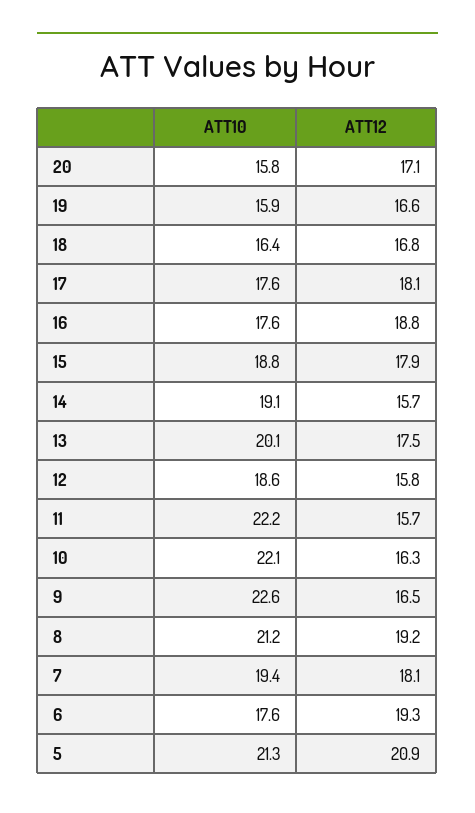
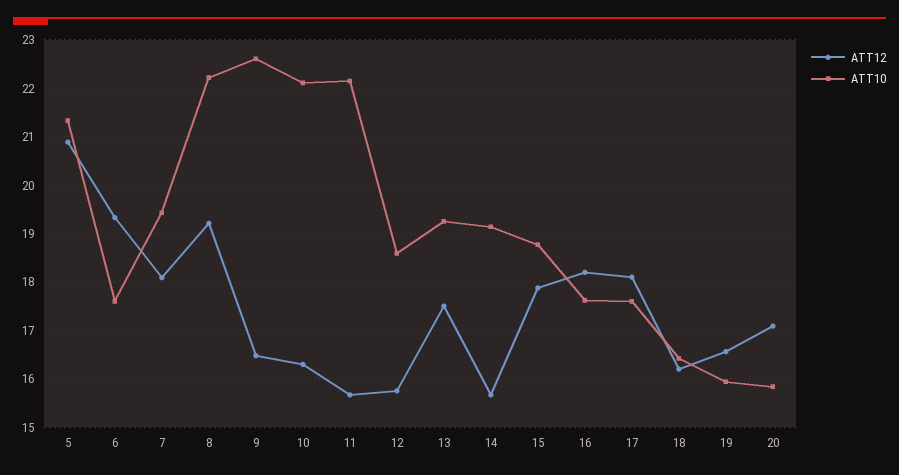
ATT12, 18: 16.8 -> 16.2
ATT12, 16: 18.8 -> 18.2
ATT10, 13: 20.1 -> 19.2
ATT10, 8: 21.2 -> 22.2

